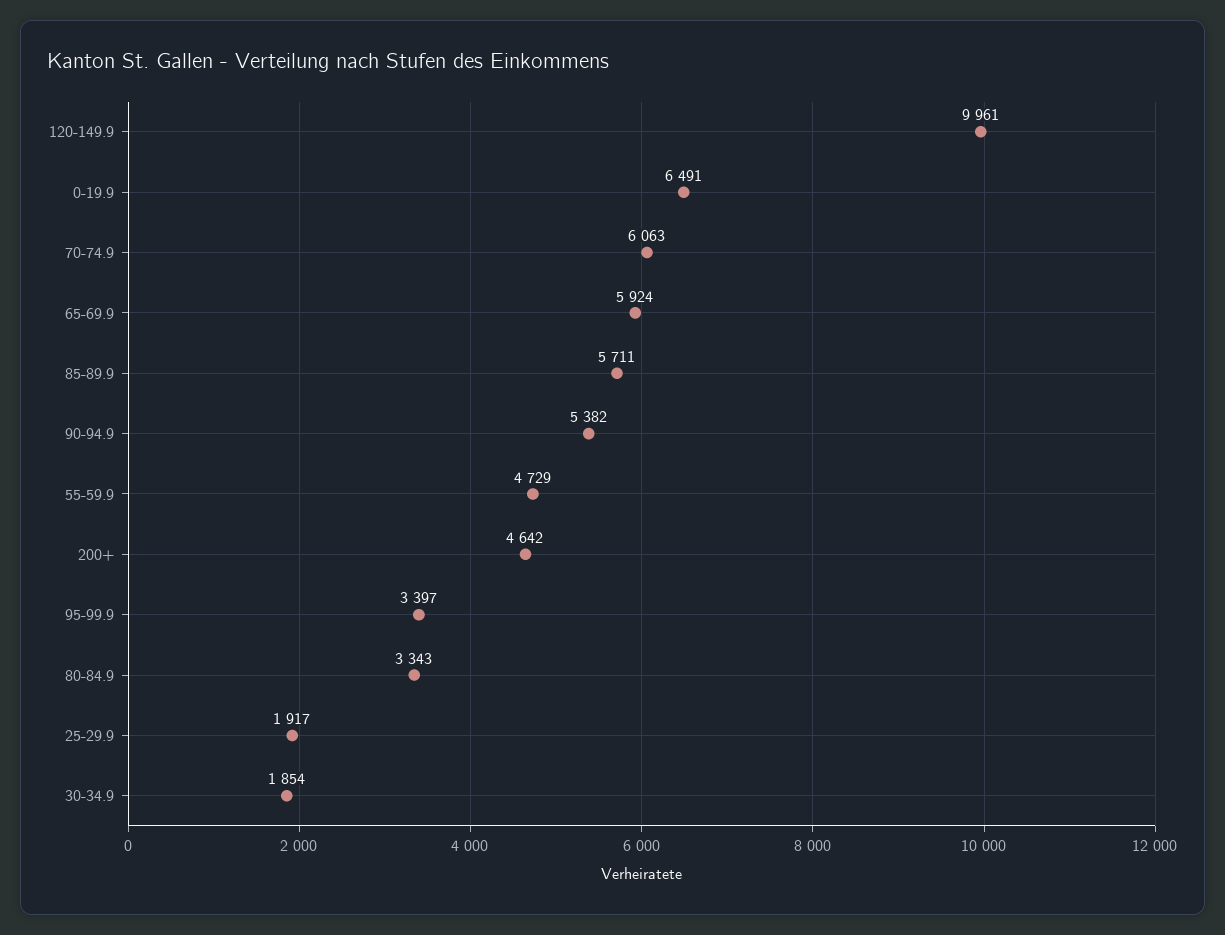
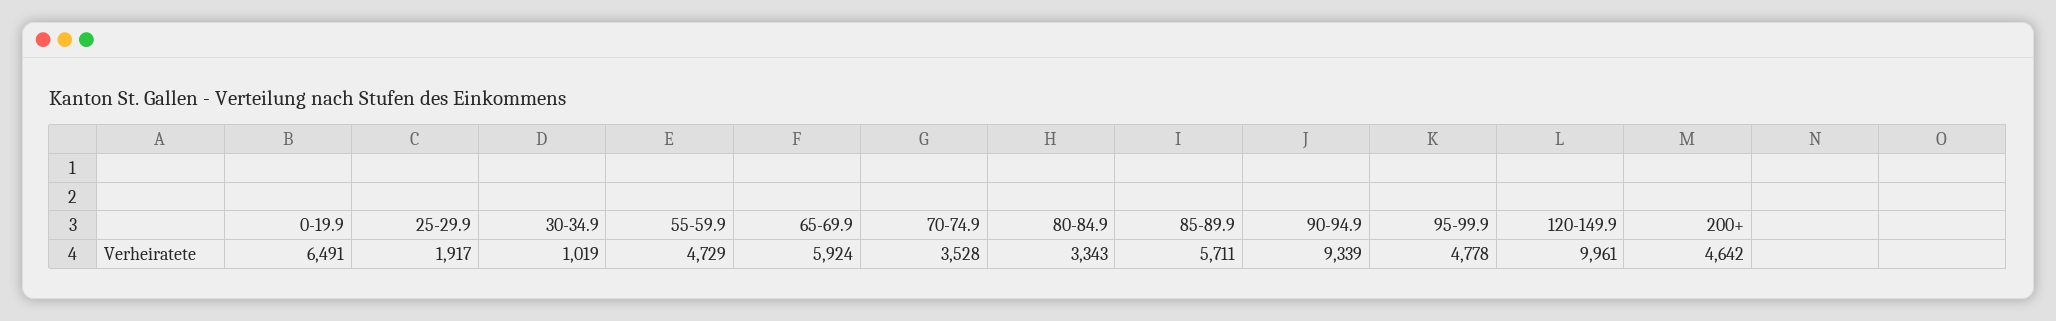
70-74.9: 6063 -> 3528
90-94.9: 5382 -> 9339
95-99.9: 3397 -> 4778
30-34.9: 1854 -> 1019

